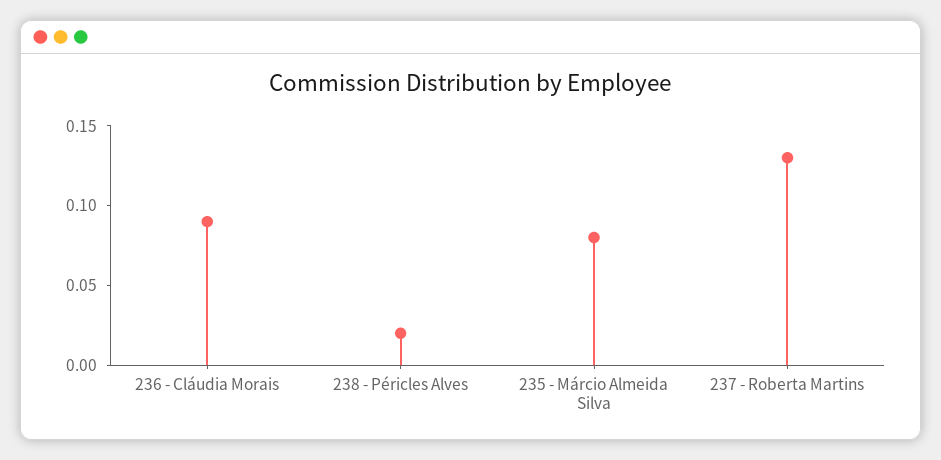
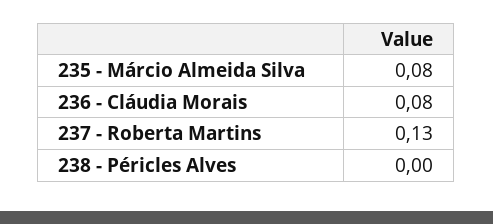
236 - Cláudia Morais: 0.09 -> 0.08
238 - Péricles Alves: 0.02 -> 0

